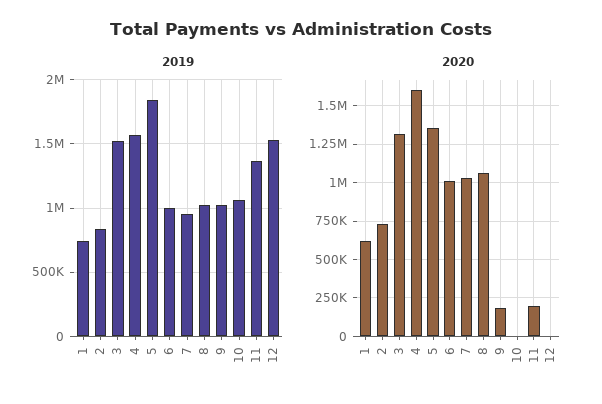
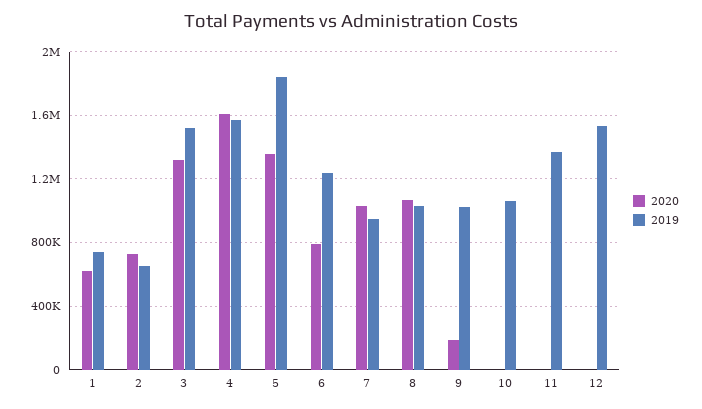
2019, 2: 850000 -> 650000
2019, 6: 1000000 -> 1250000
2020, 6: 1000000 -> 800000
2020, 11: 200000 -> 0

